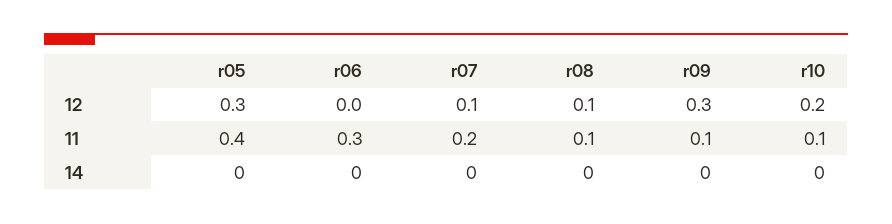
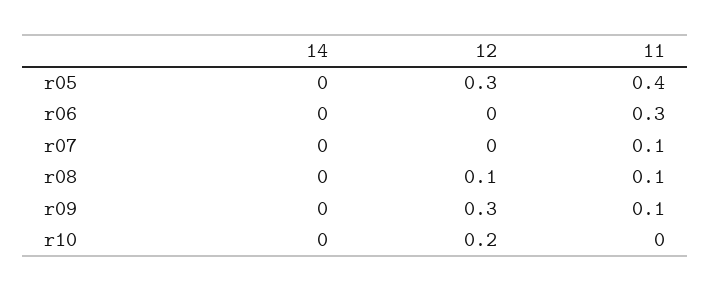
r07, 12: 0.1 -> 0
r07, 11: 0.2 -> 0.1
r10, 11: 0.1 -> 0

